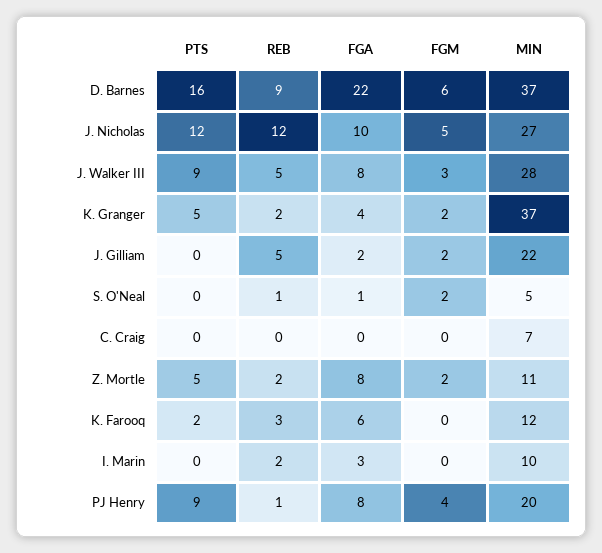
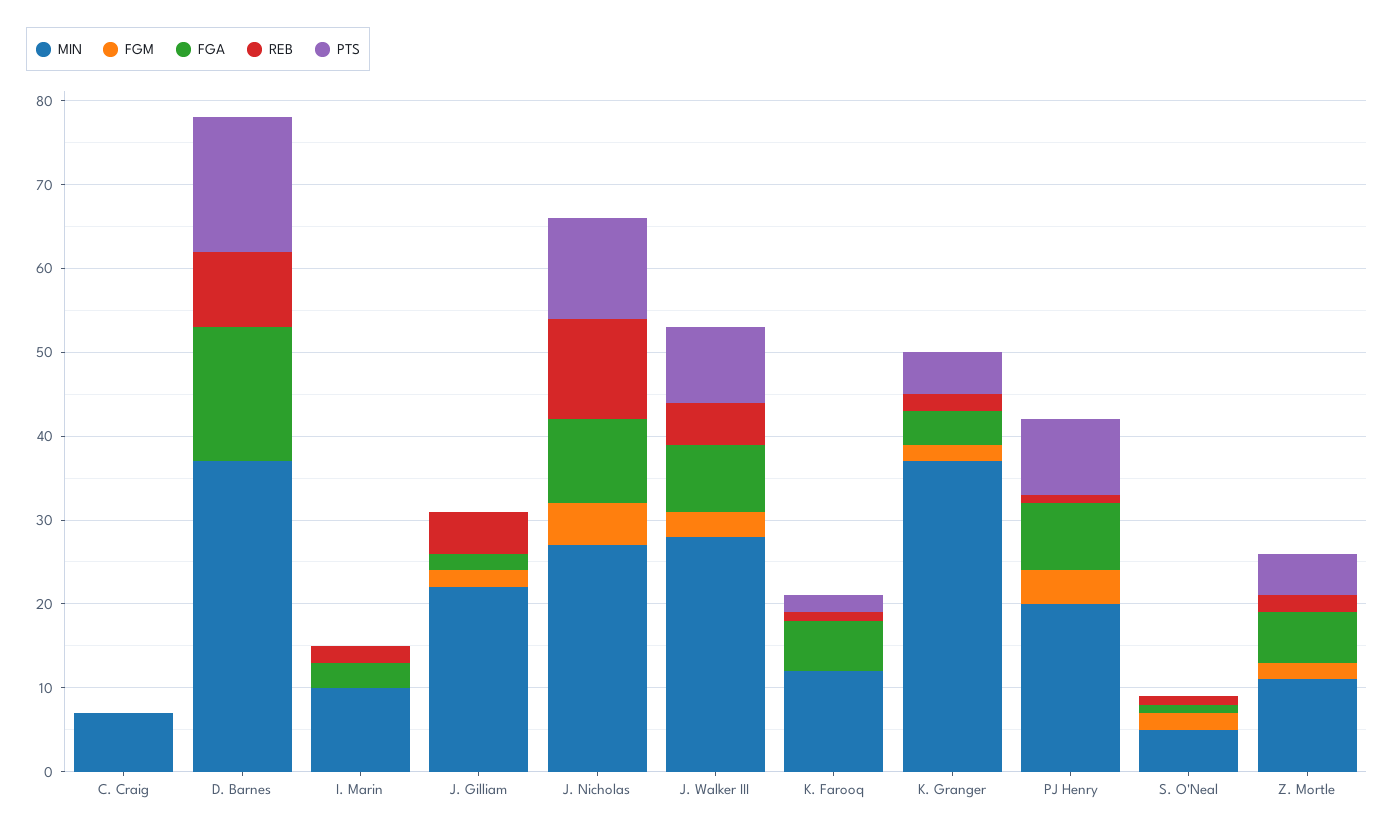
FGA, D. Barnes: 22 -> 16
FGM, D. Barnes: 6 -> 0
FGA, Z. Mortle: 8 -> 6
REB, K. Farooq: 3 -> 1

